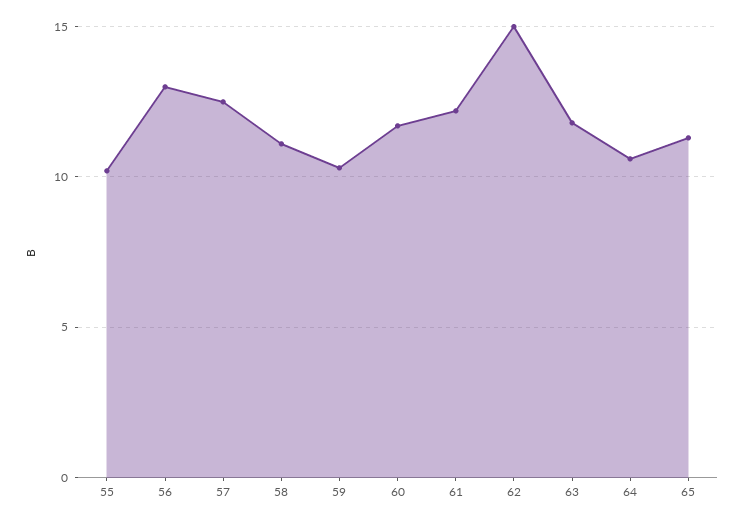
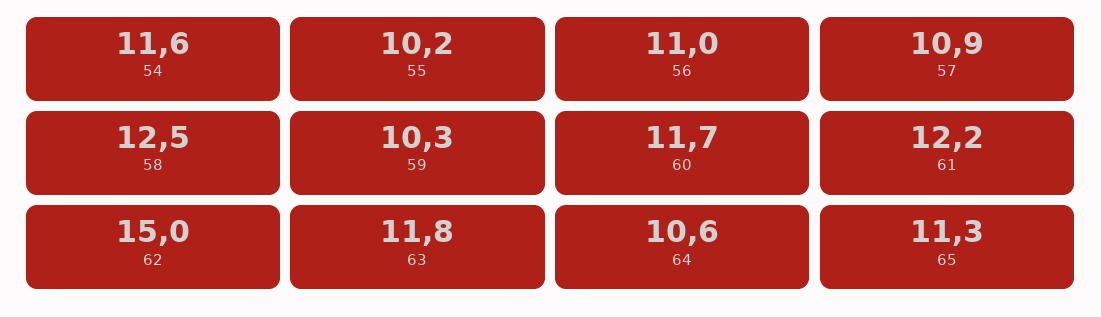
56: 13 -> 11
57: 12.5 -> 10.9
58: 11 -> 12.5
54: none -> 11.6

